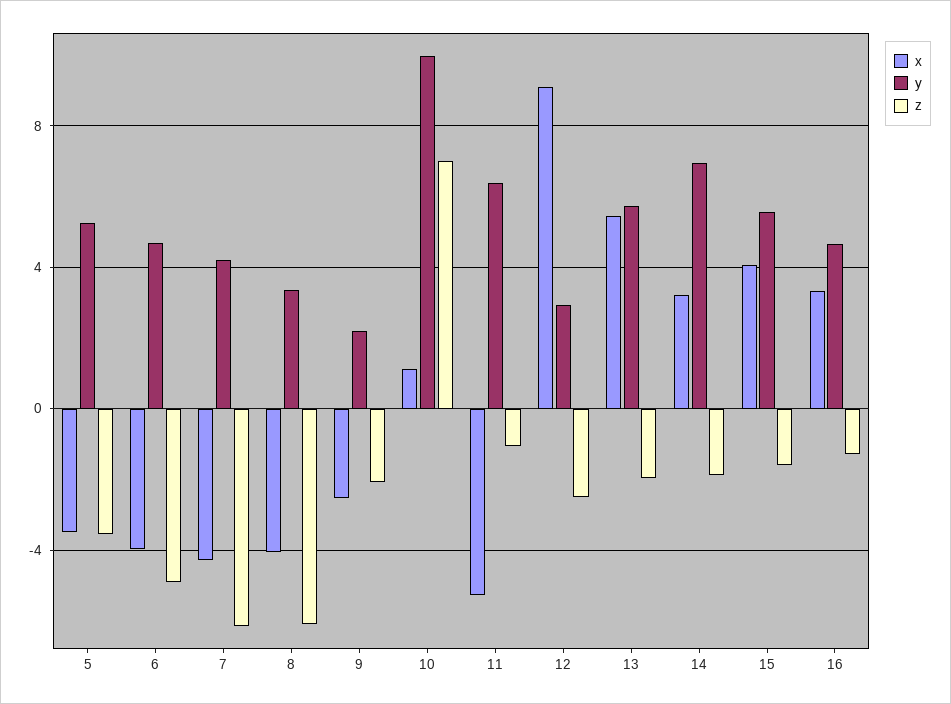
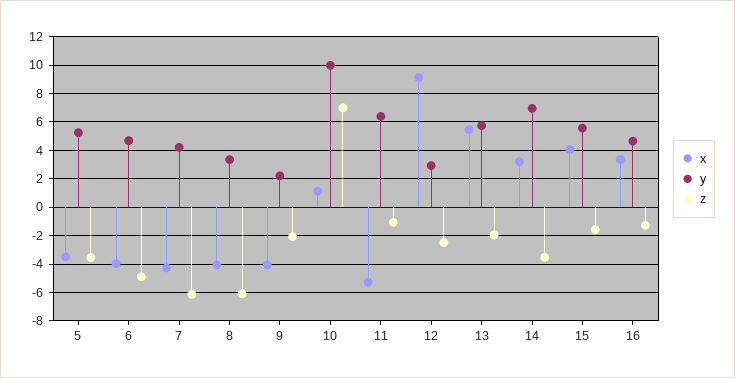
x, 9: -2.5 -> -4
z, 14: -2 -> -3.5

